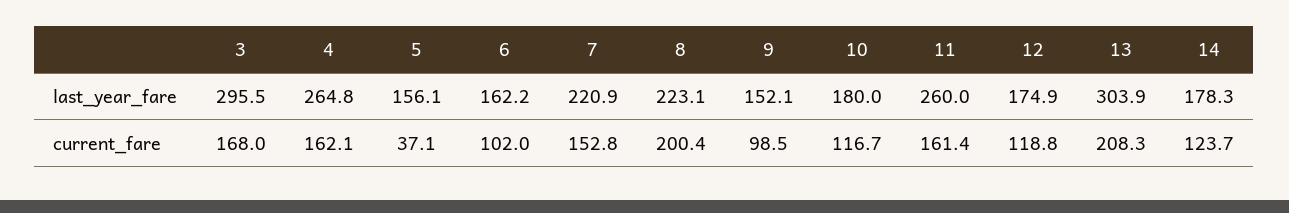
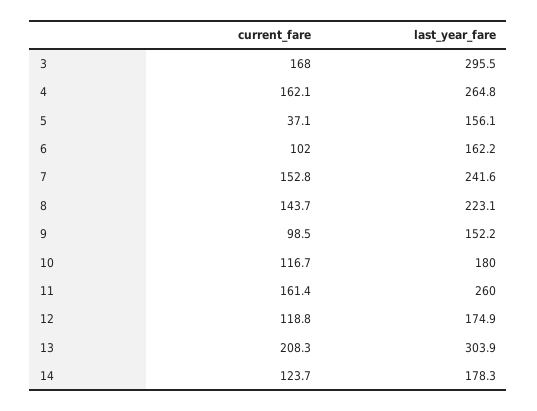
7, last_year_fare: 220.9 -> 241.6
9, last_year_fare: 152.1 -> 152.2
8, current_fare: 200.4 -> 143.7

